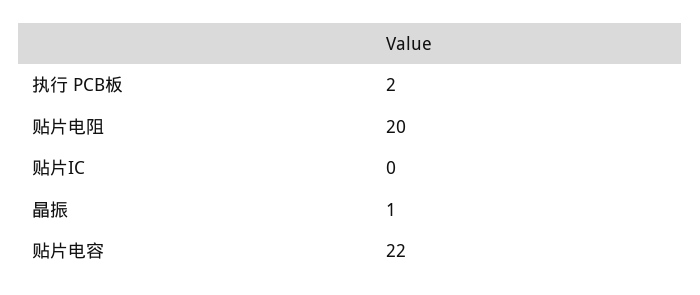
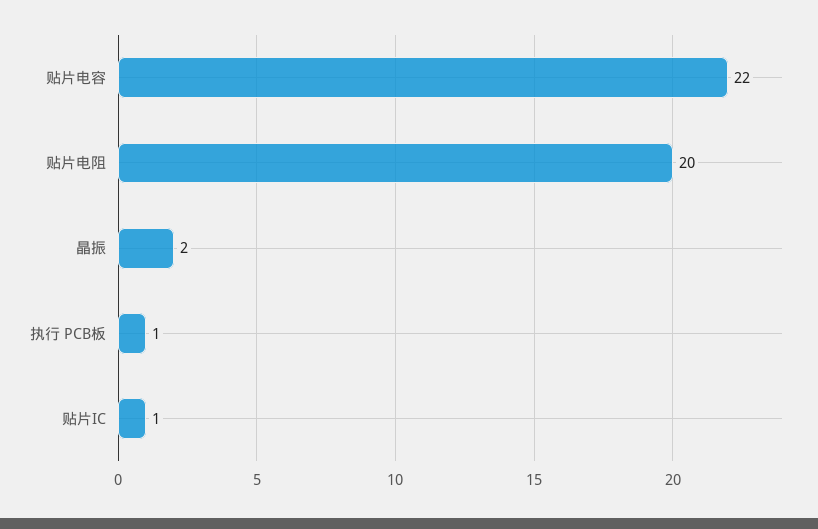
执行 PCB板: 2 -> 1
贴片IC: 0 -> 1
晶振: 1 -> 2

